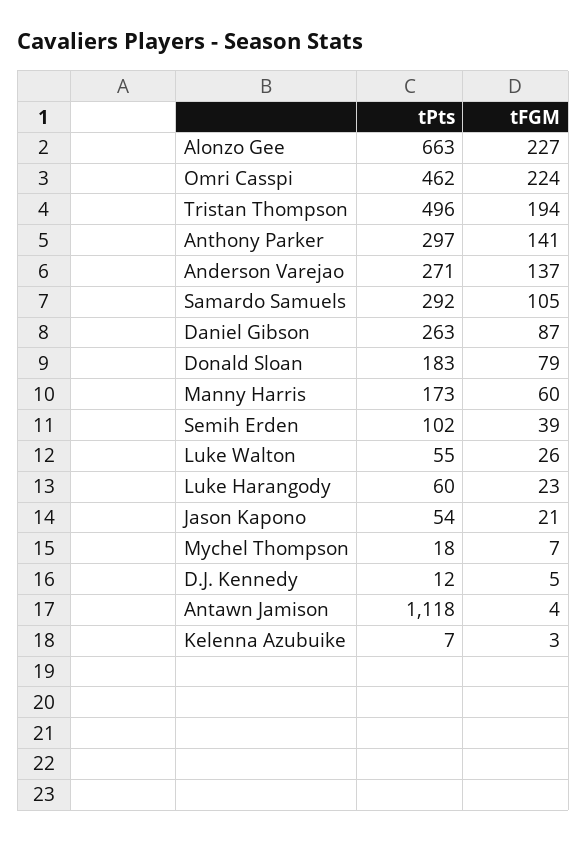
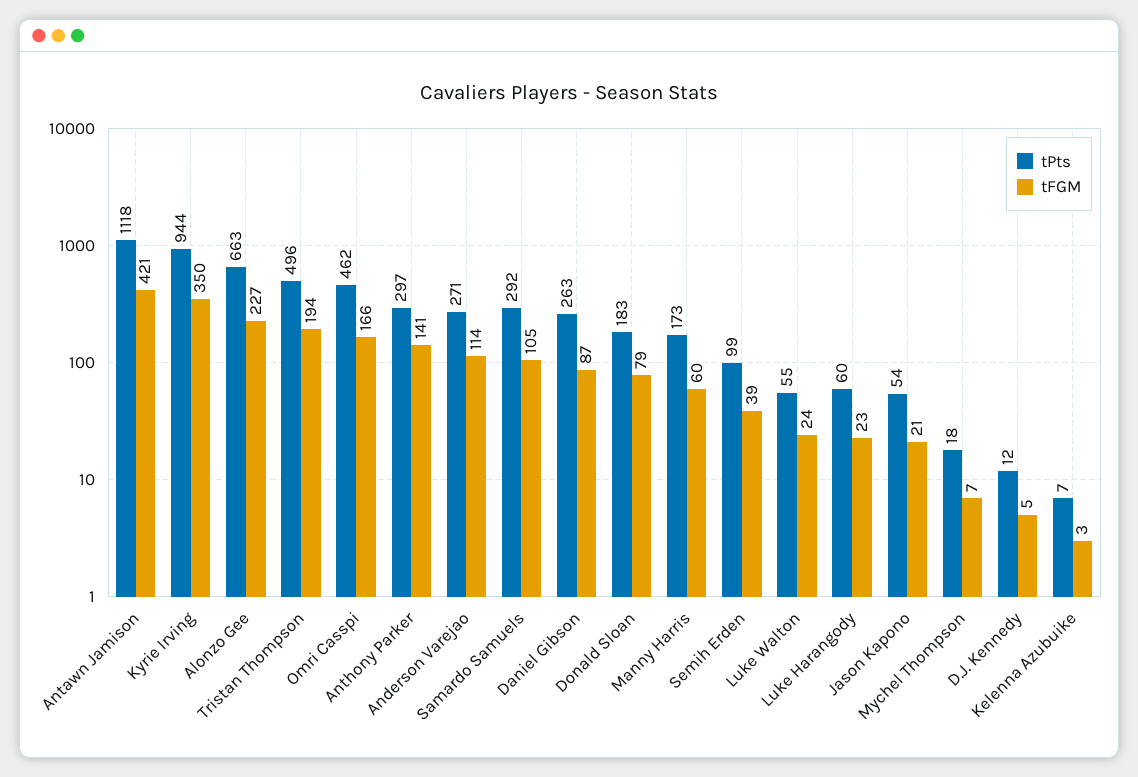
tFGM, Omri Casspi: 224 -> 166
tFGM, Anderson Varejao: 137 -> 114
tPts, Semih Erden: 102 -> 99
tFGM, Luke Walton: 26 -> 24
tFGM, Antawn Jamison: 4 -> 421
tPts, Kyrie Irving: none -> 944
tFGM, Kyrie Irving: none -> 350

